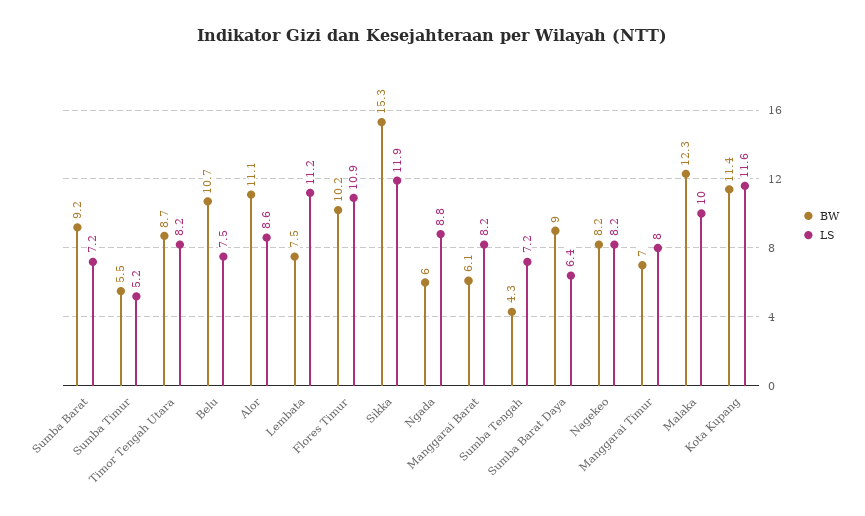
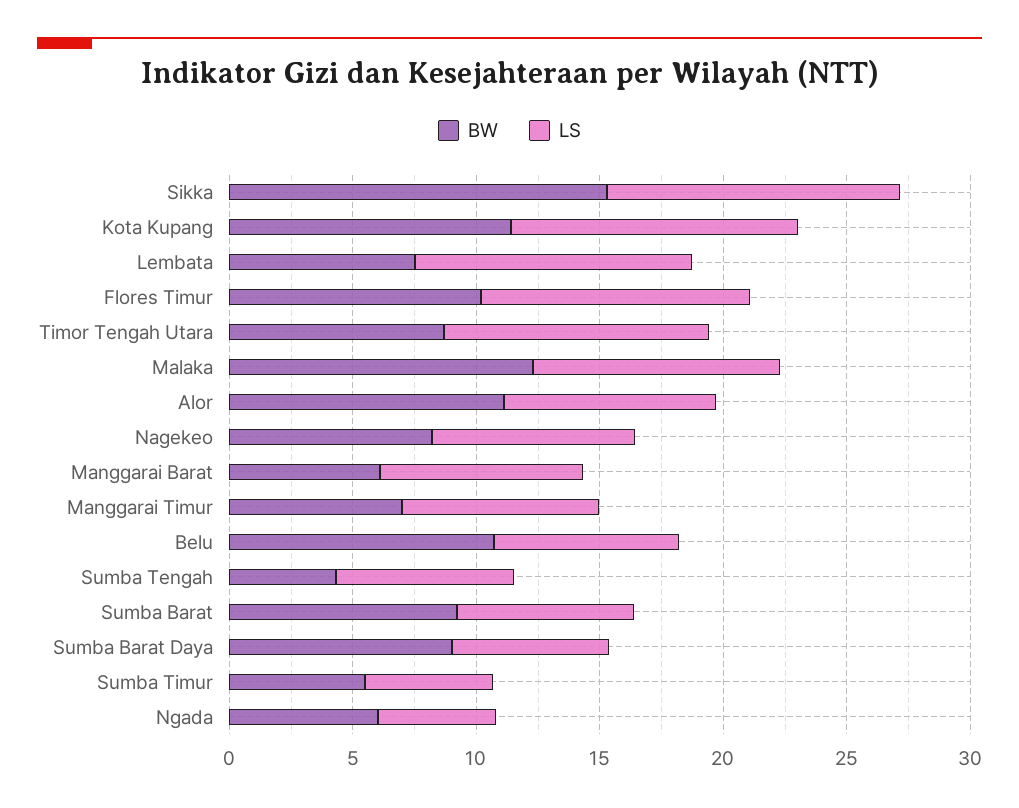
LS, Timor Tengah Utara: 8.2 -> 11
LS, Ngada: 8.8 -> 5

